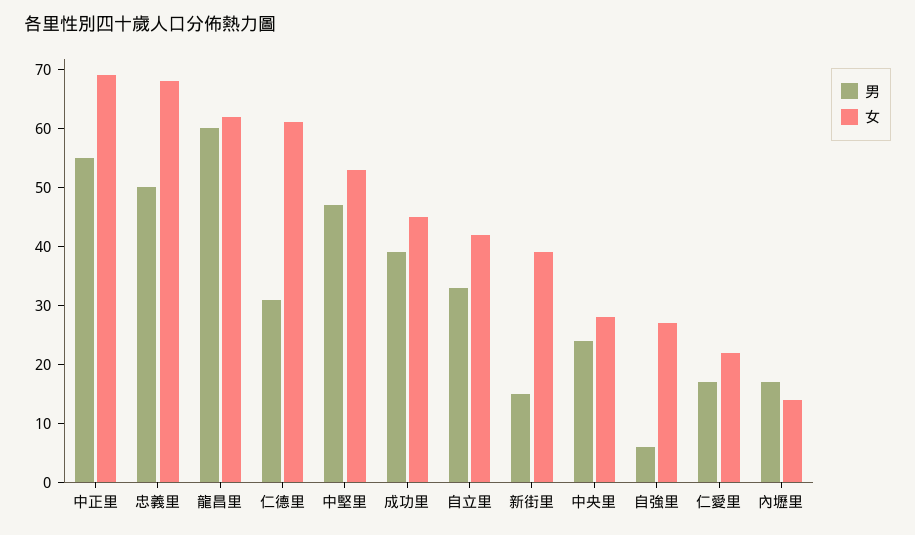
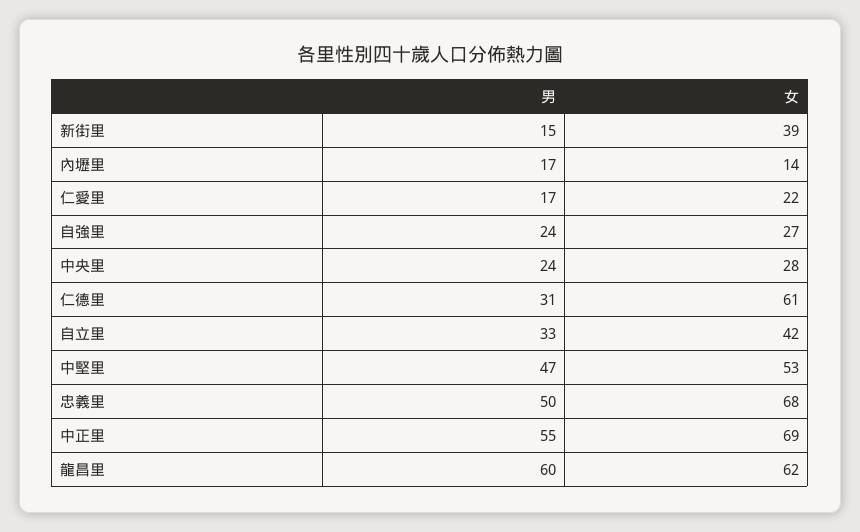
男, 成功里: 40 -> none
女, 成功里: 45 -> none
男, 自強里: 5 -> 24

